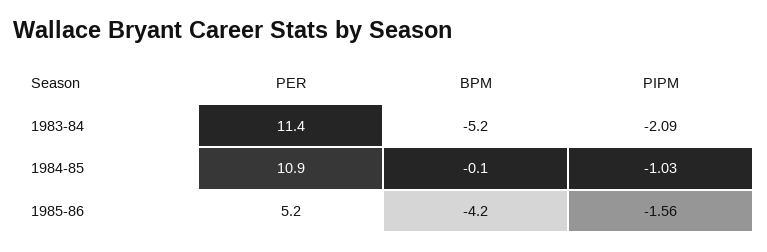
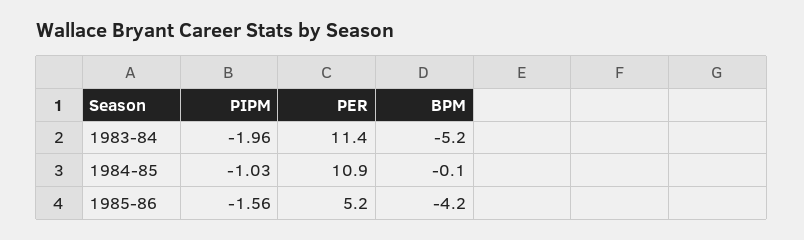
PIPM, 1983-84: -2.09 -> -1.96

